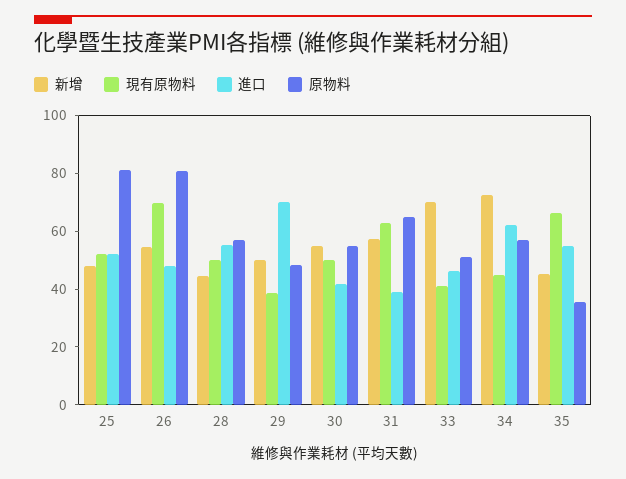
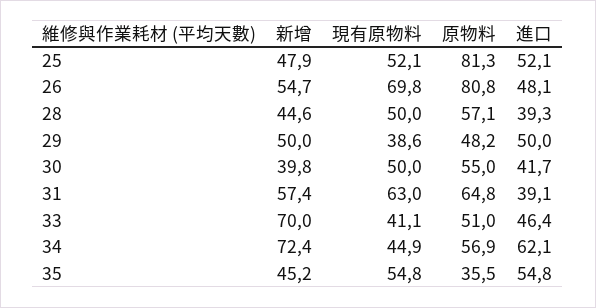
進口, 28: 55 -> 39.3
進口, 29: 70 -> 50
新增, 30: 55 -> 39.8
現有原物料, 35: 65 -> 54.8

